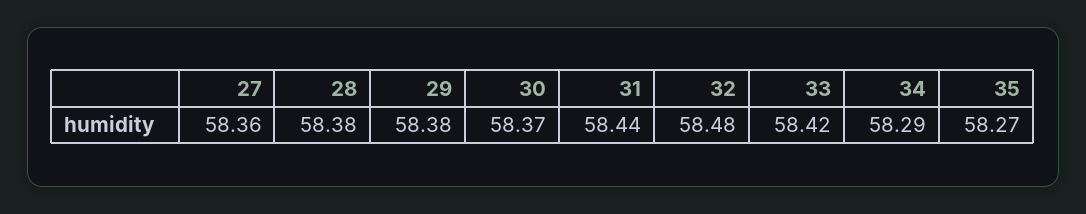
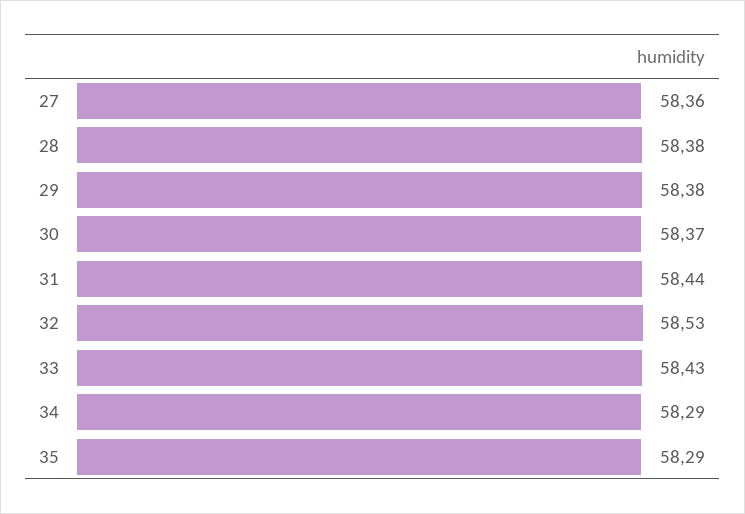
32: 58.48 -> 58.53
33: 58.42 -> 58.43
35: 58.27 -> 58.29

